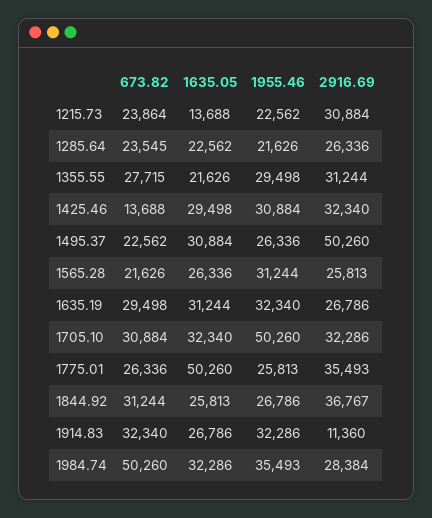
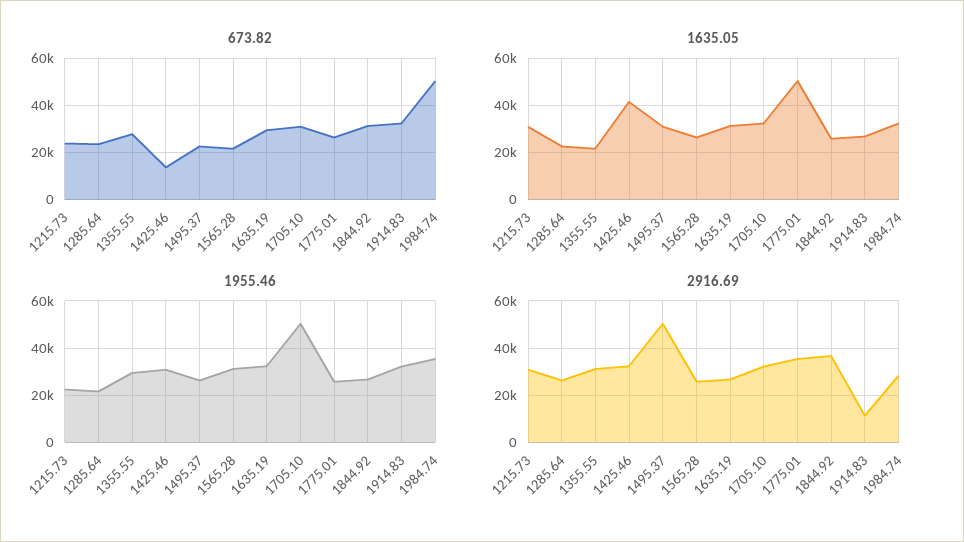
1635.05, 1215.73: 13688 -> 30000
1635.05, 1425.46: 29498 -> 40000

